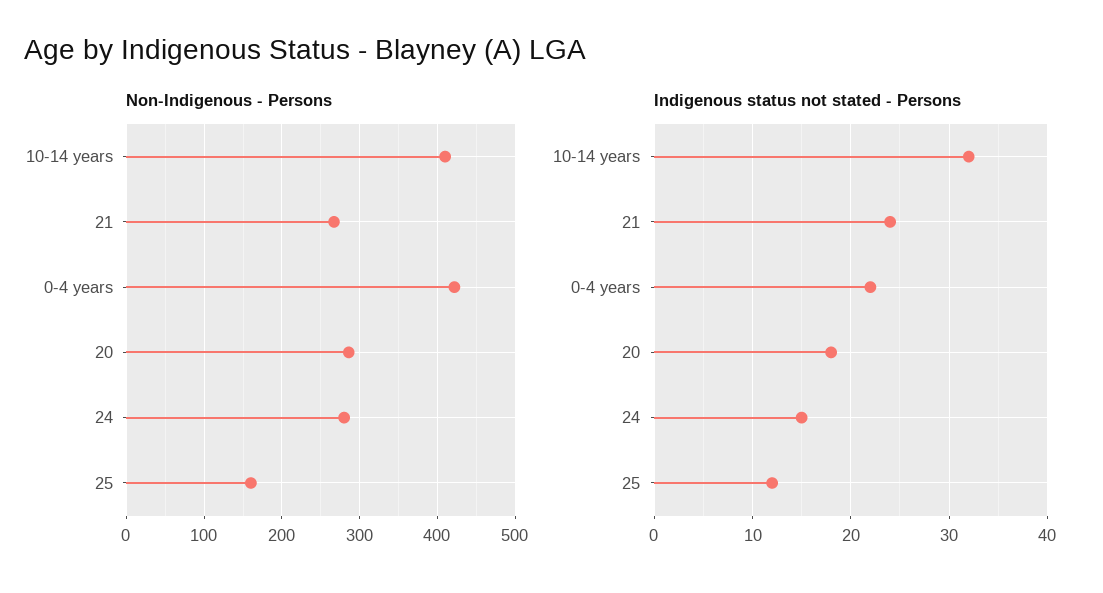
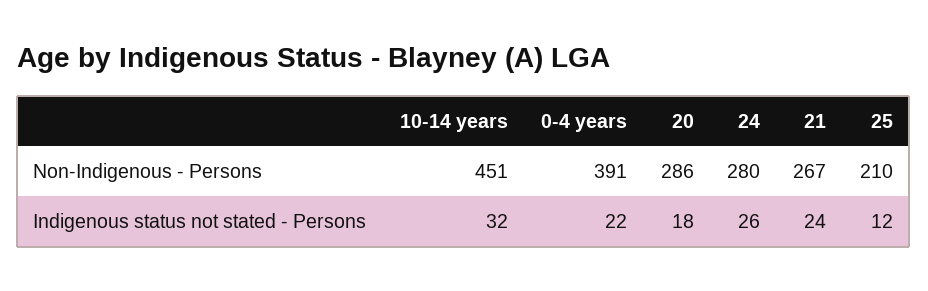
Non-Indigenous - Persons, 10-14 years: 410 -> 451
Non-Indigenous - Persons, 0-4 years: 420 -> 391
Non-Indigenous - Persons, 25: 160 -> 210
Indigenous status not stated - Persons, 24: 15 -> 26

